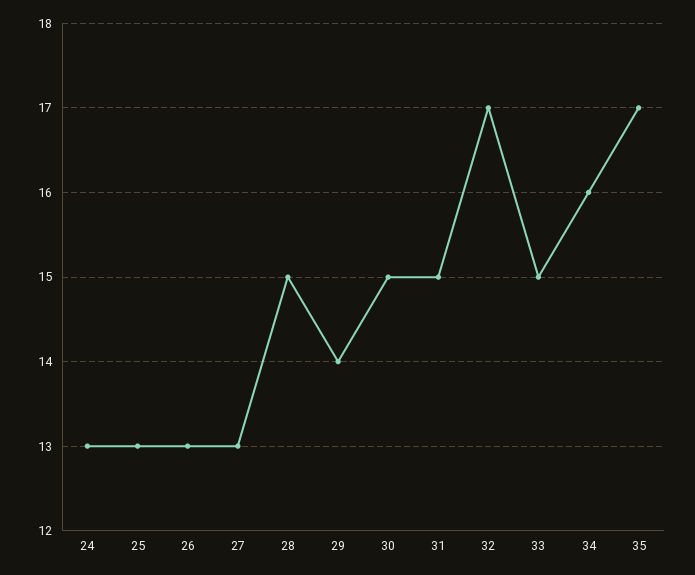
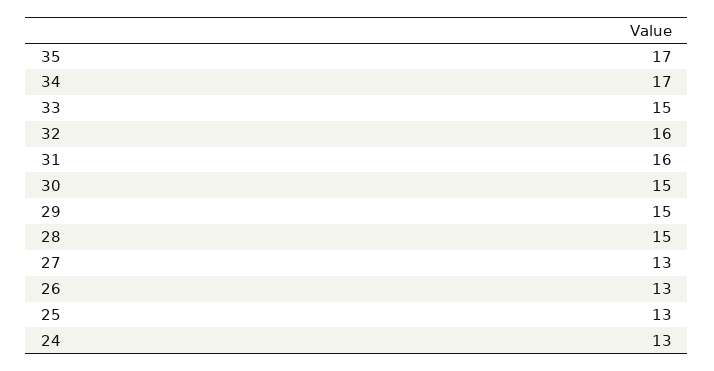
29: 14 -> 15
31: 15 -> 16
32: 17 -> 16
34: 16 -> 17

